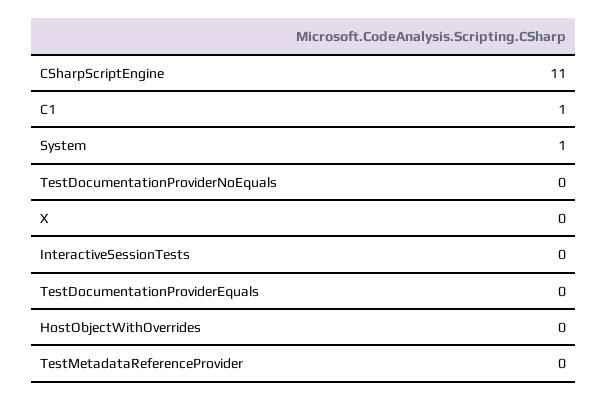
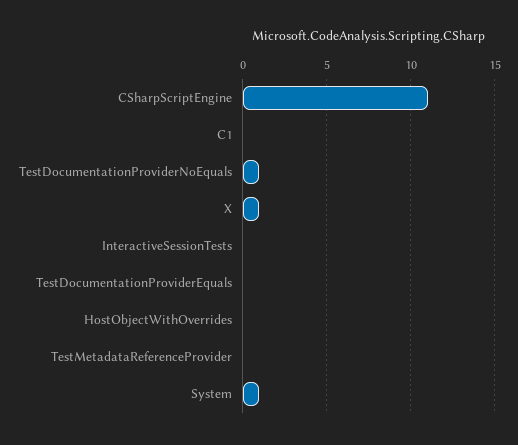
C1: 1 -> 0
TestDocumentationProviderNoEquals: 0 -> 1
X: 0 -> 1

